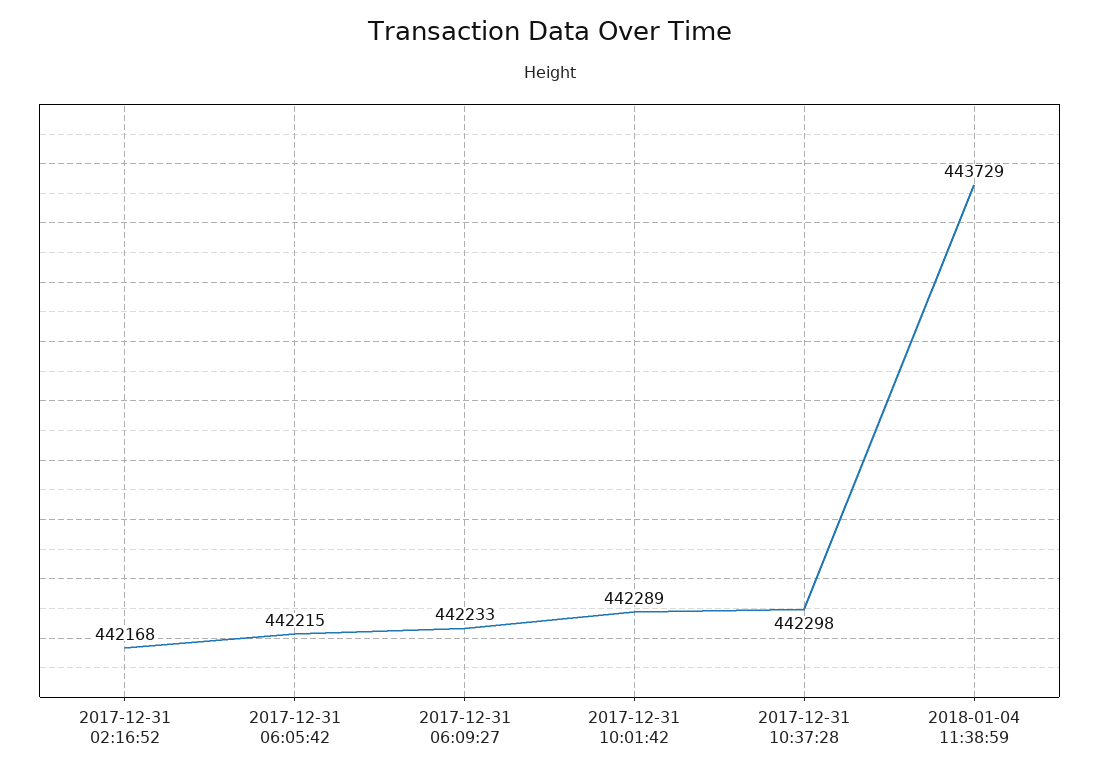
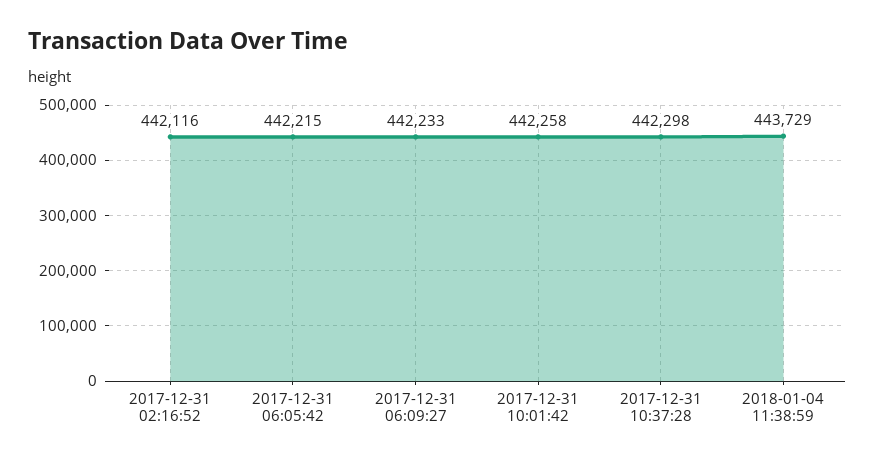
2017-12-31 02:16:52: 442168 -> 442116
2017-12-31 10:01:42: 442289 -> 442258

